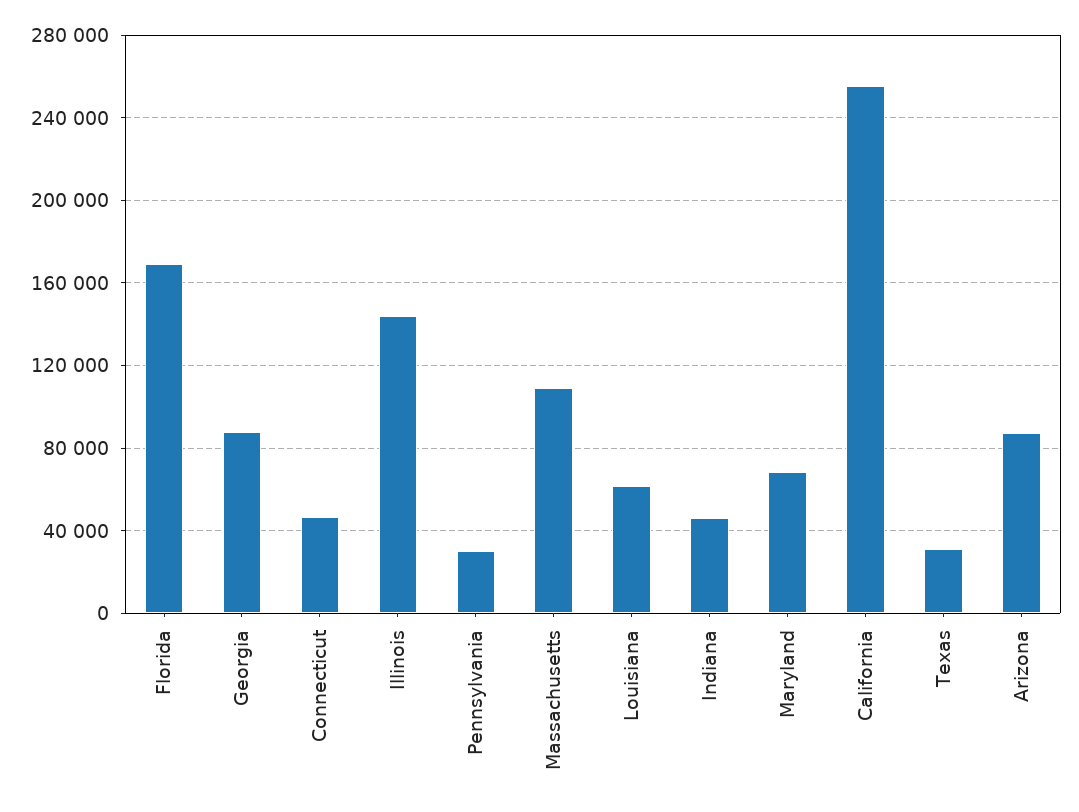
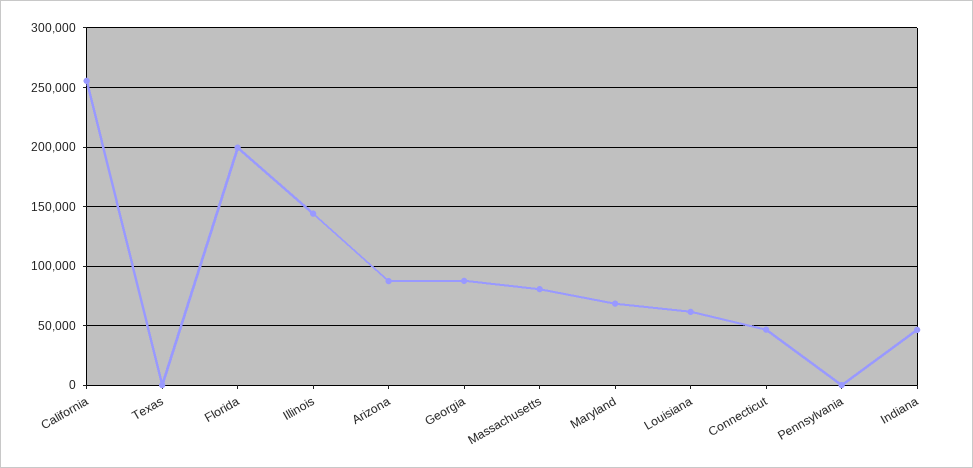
Florida: 170000 -> 200000
Pennsylvania: 30000 -> 0
Massachusetts: 110000 -> 80000
Texas: 30000 -> 0

